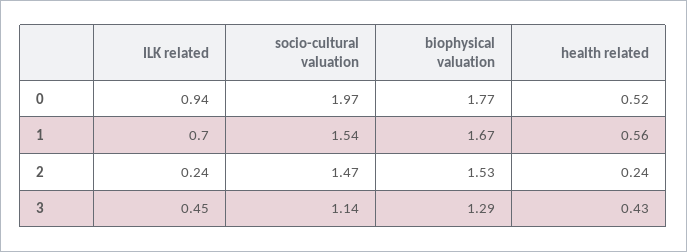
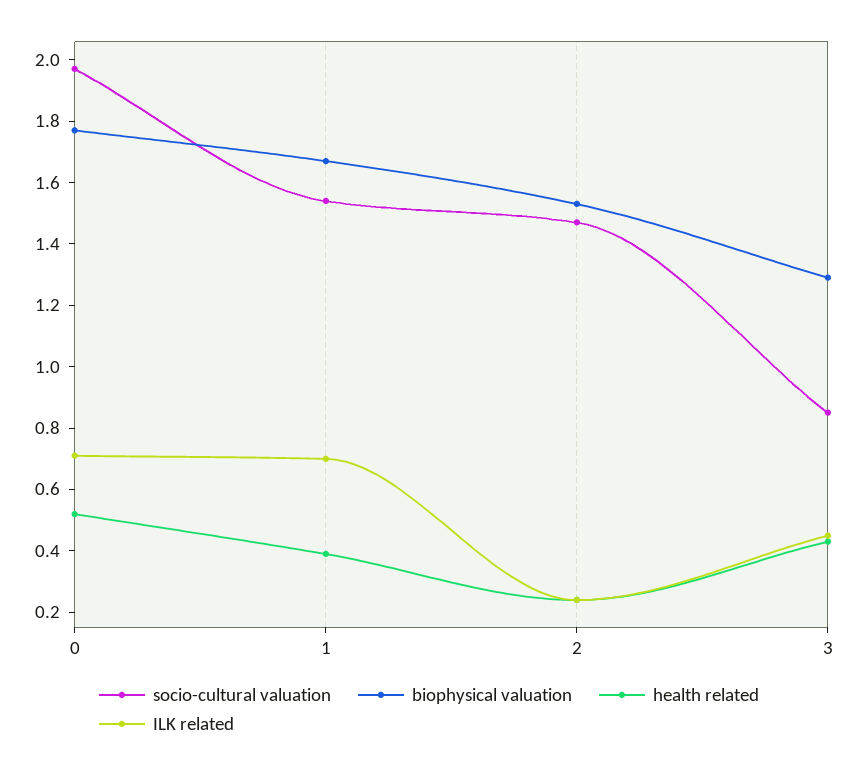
ILK related, 0: 0.94 -> 0.7
health related, 1: 0.56 -> 0.4
socio-cultural valuation, 3: 1.14 -> 0.85

